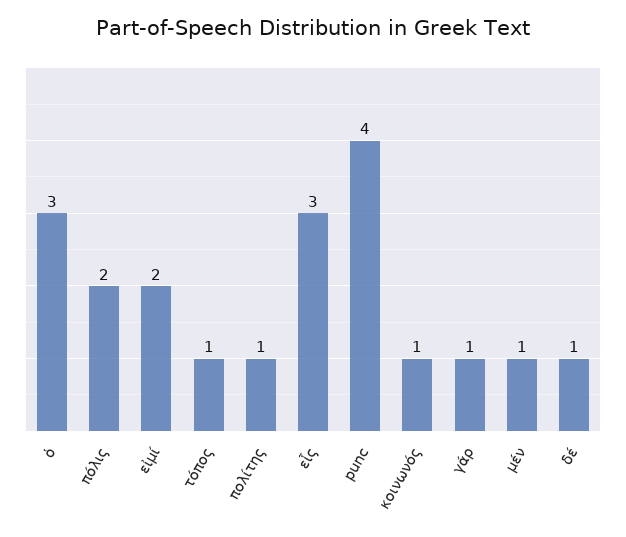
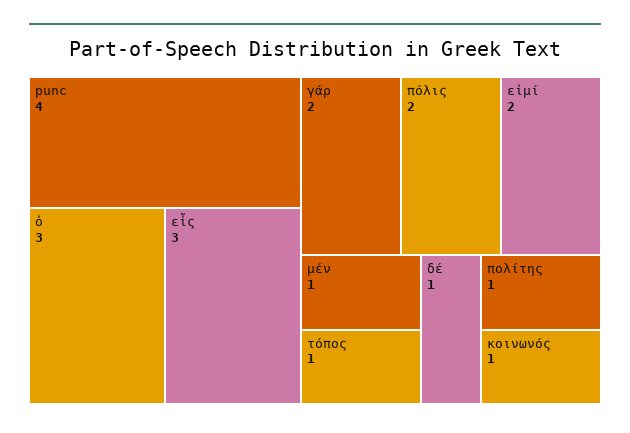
γάρ: 1 -> 2

